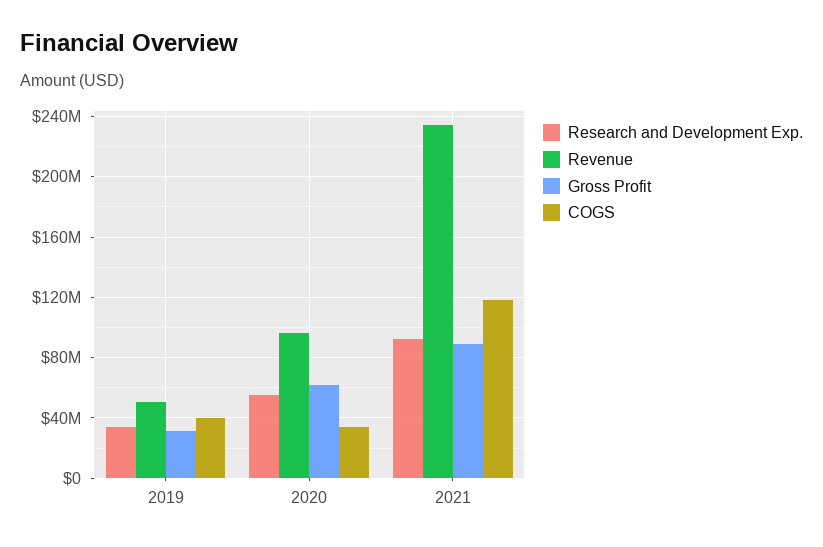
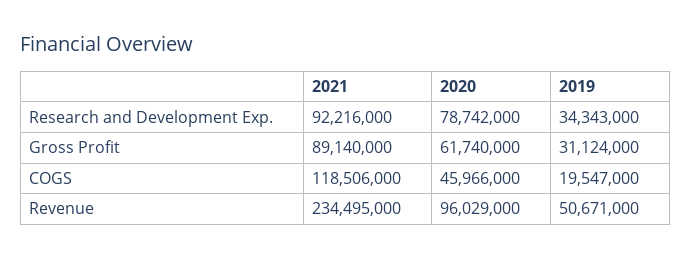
COGS, 2019: 40000000 -> 19547000
Research and Development Exp., 2020: 55000000 -> 78742000
COGS, 2020: 35000000 -> 45966000

